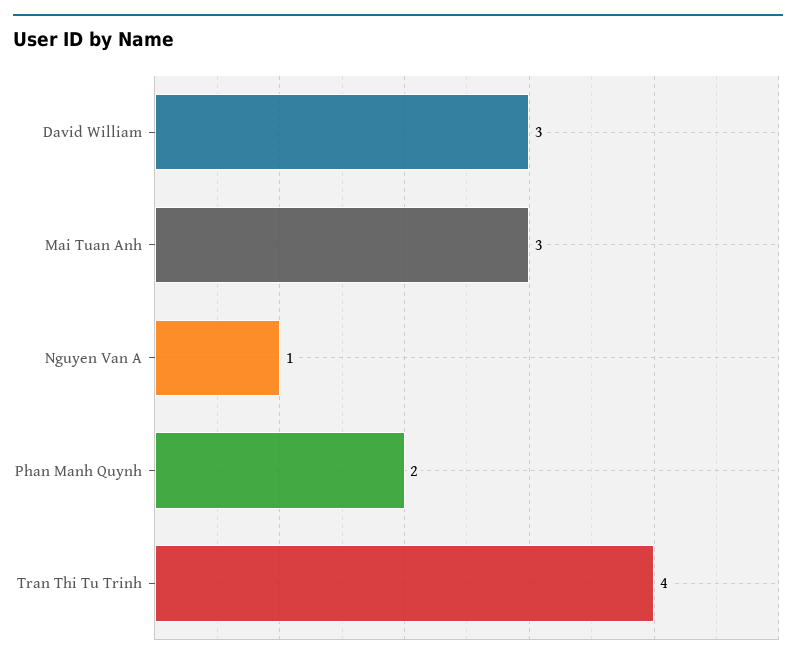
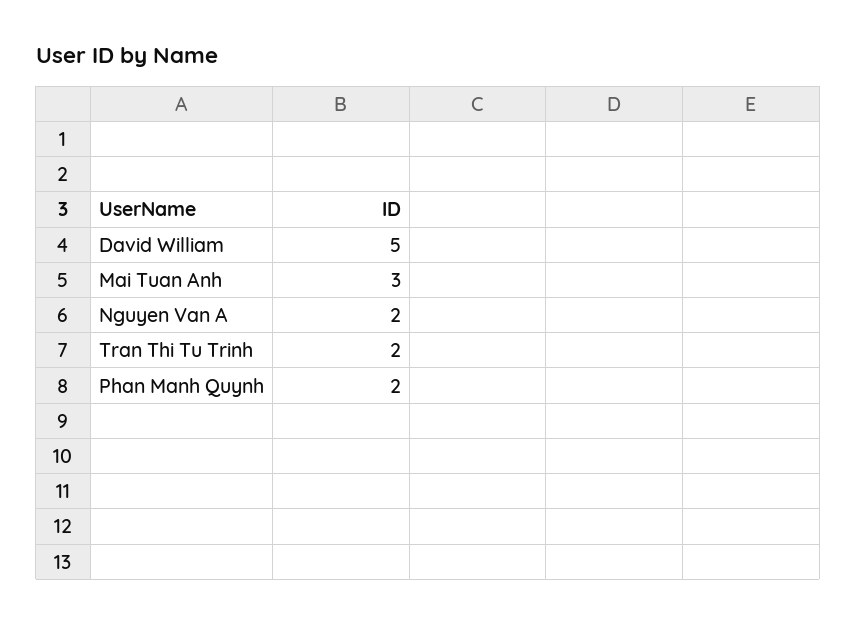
David William: 3 -> 5
Nguyen Van A: 1 -> 2
Tran Thi Tu Trinh: 4 -> 2

